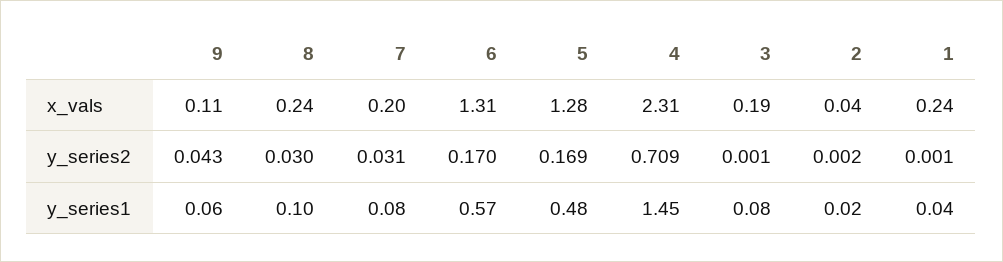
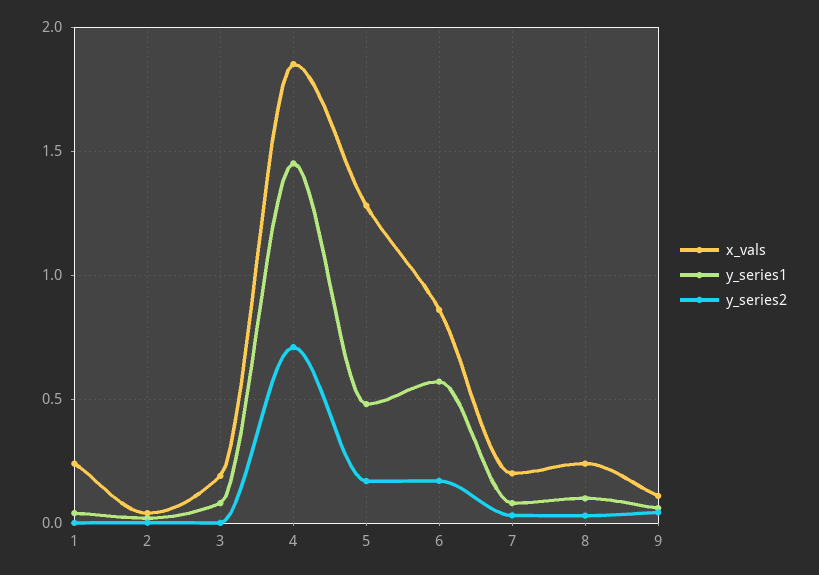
x_vals, 6: 1.31 -> 0.85
x_vals, 4: 2.31 -> 1.85

